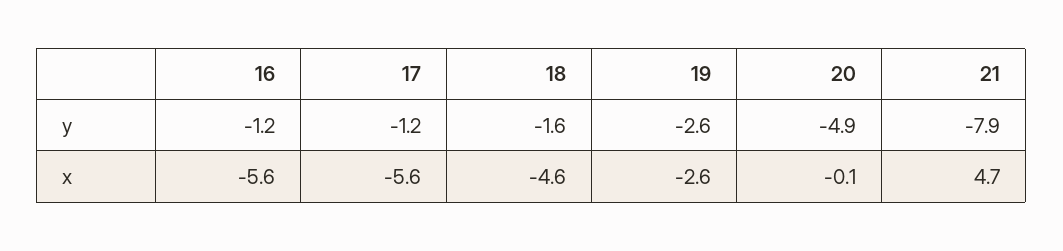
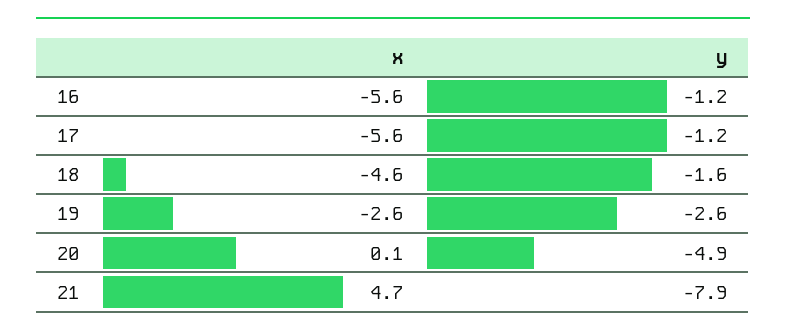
20, x: -0.1 -> 0.1

